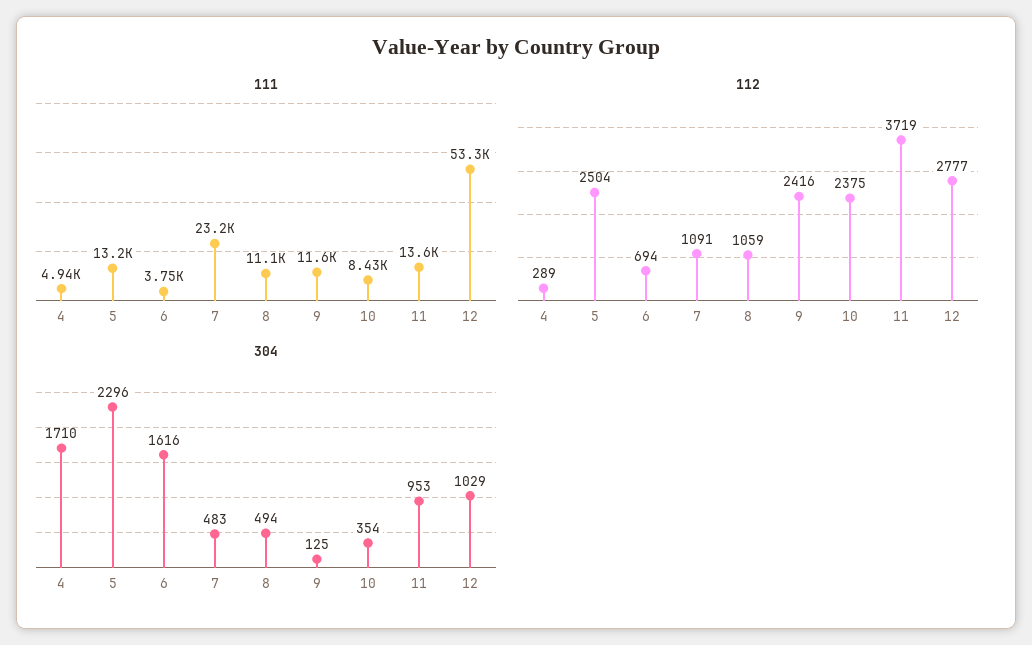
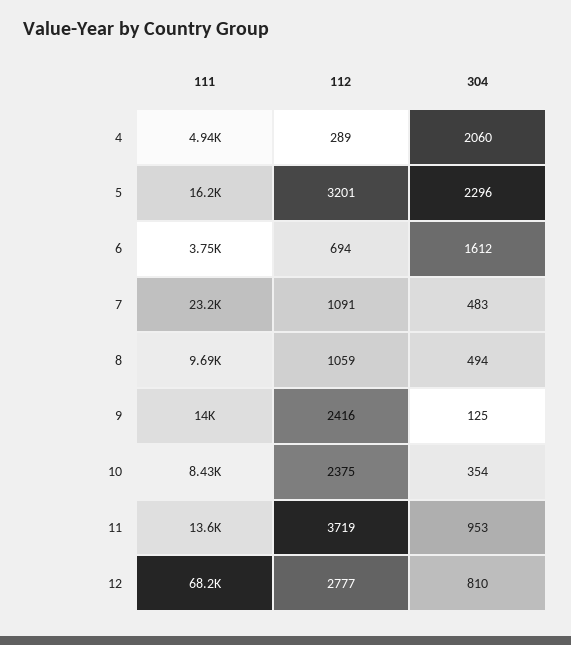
111, 5: 13200 -> 16200
111, 8: 11100 -> 9690
111, 9: 11600 -> 14000
111, 12: 53300 -> 68200
112, 5: 2504 -> 3201
304, 4: 1710 -> 2060
304, 6: 1616 -> 1612
304, 12: 1029 -> 810

